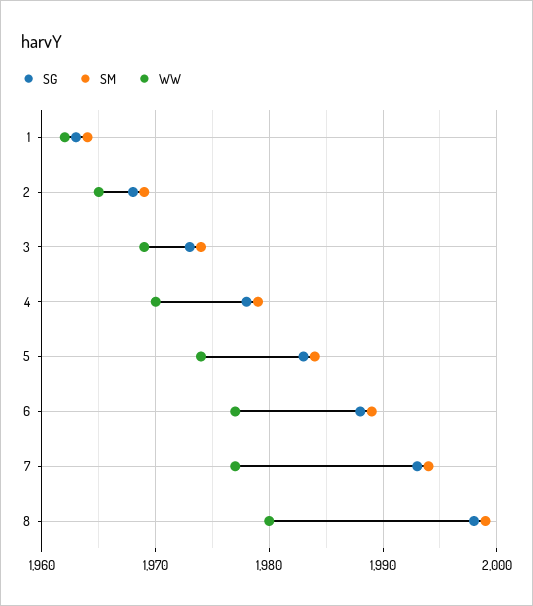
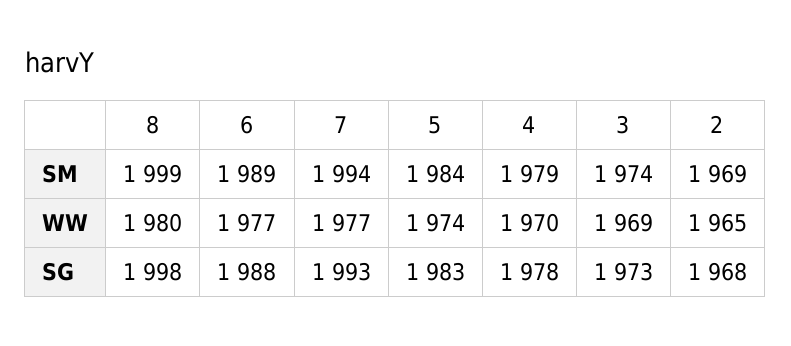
SG, 1: 1963 -> none
SM, 1: 1964 -> none
WW, 1: 1962 -> none

